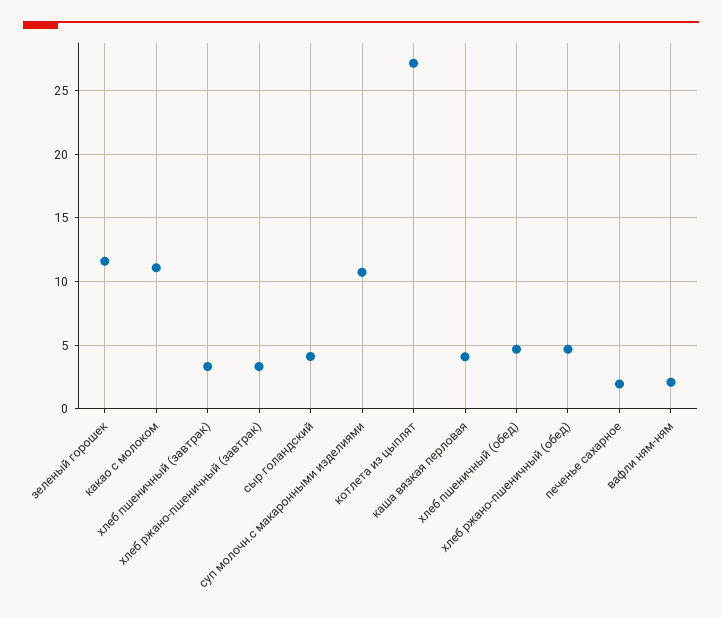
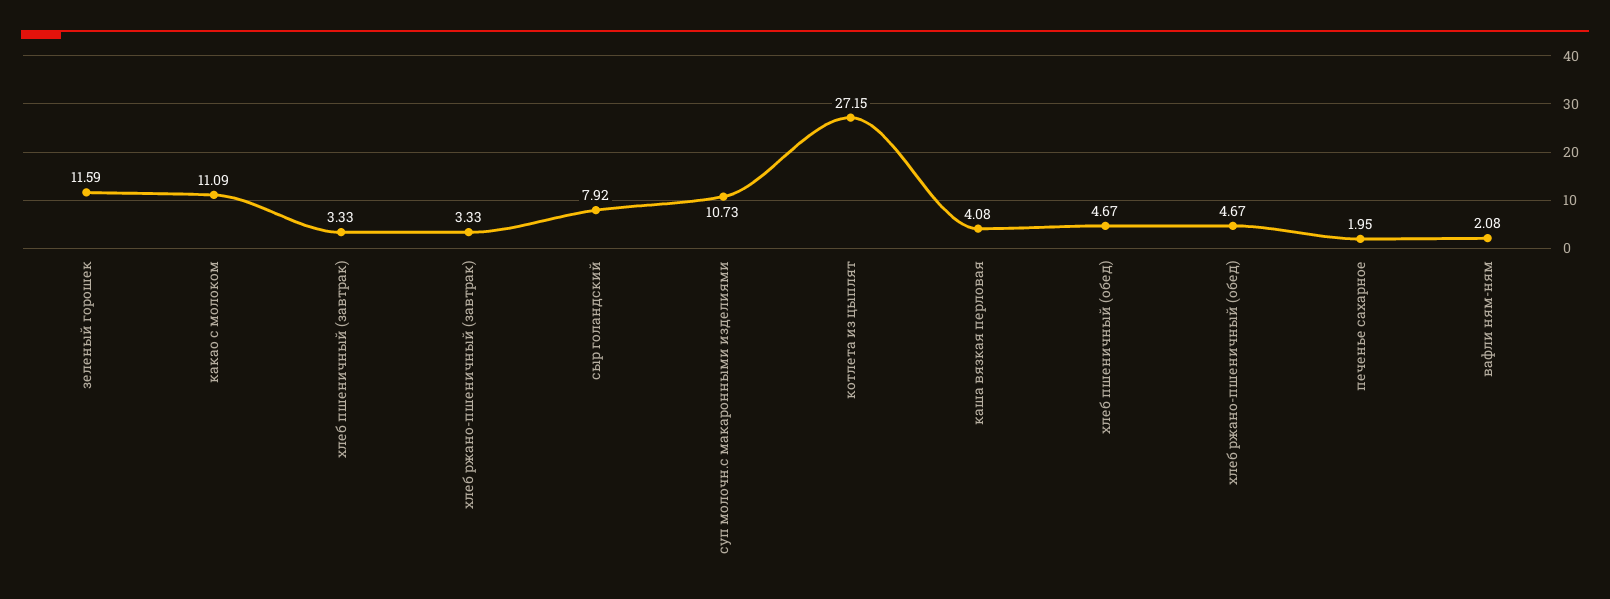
сыр голандский: 4 -> 7.92

